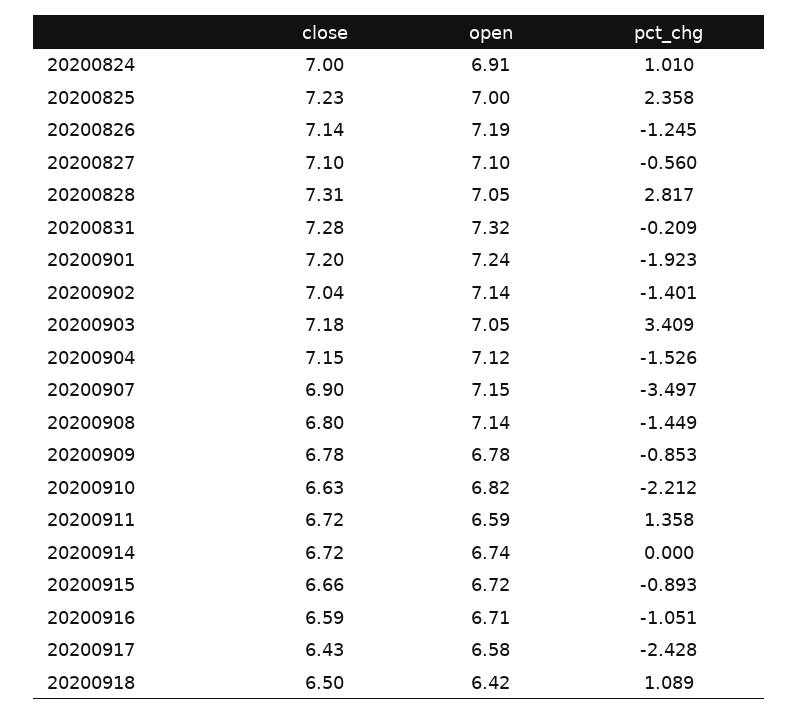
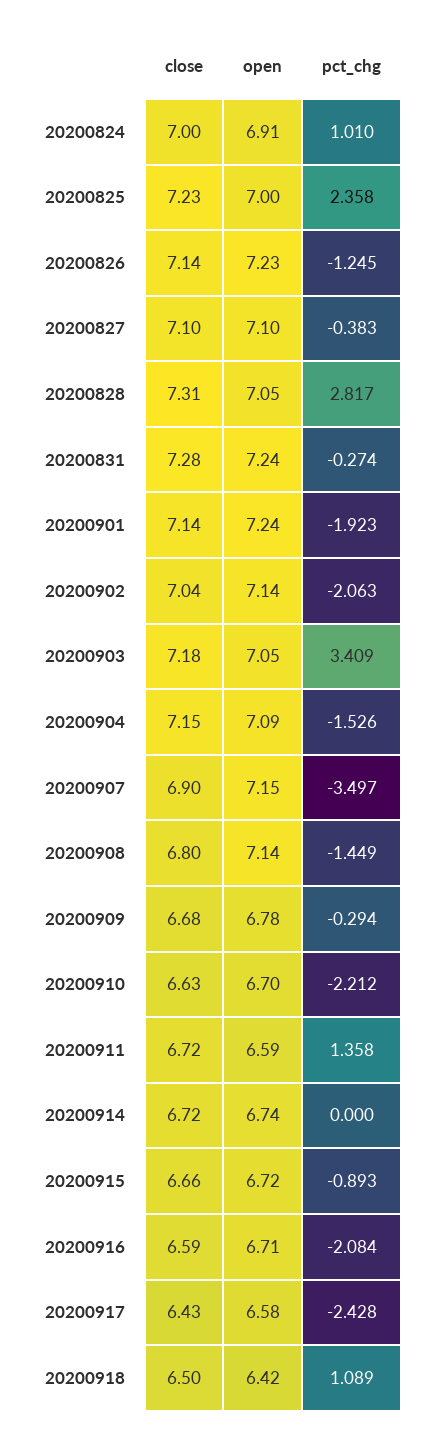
open, 20200826: 7.19 -> 7.23
pct_chg, 20200827: -0.56 -> -0.383
open, 20200831: 7.32 -> 7.24
pct_chg, 20200831: -0.209 -> -0.274
close, 20200901: 7.2 -> 7.14
pct_chg, 20200902: -1.401 -> -2.063
open, 20200904: 7.12 -> 7.09
close, 20200909: 6.78 -> 6.68
pct_chg, 20200909: -0.853 -> -0.294
open, 20200910: 6.82 -> 6.7
pct_chg, 20200916: -1.051 -> -2.084

